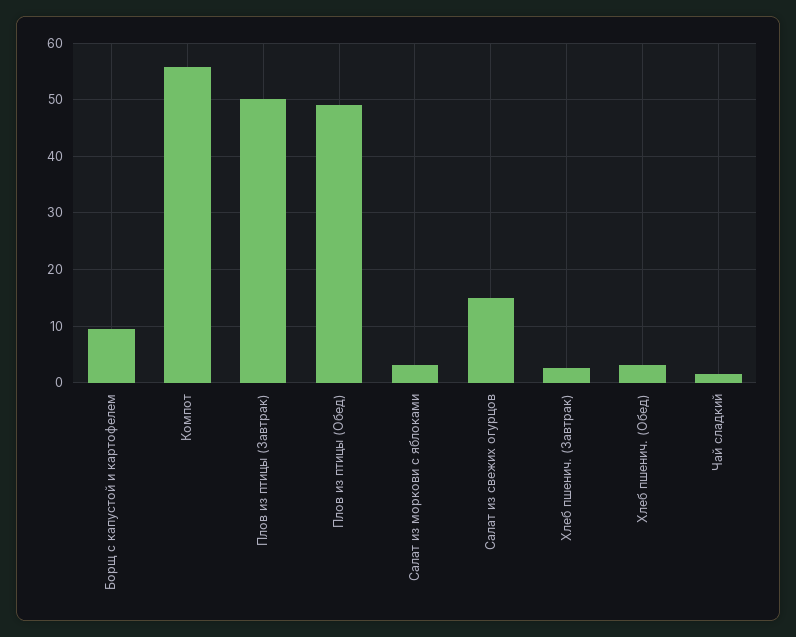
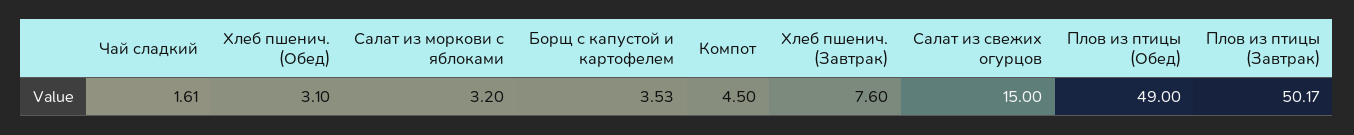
Борщ с капустой и картофелем: 10 -> 3.53
Компот: 56 -> 4.5
Хлеб пшенич. (Завтрак): 2 -> 7.6

